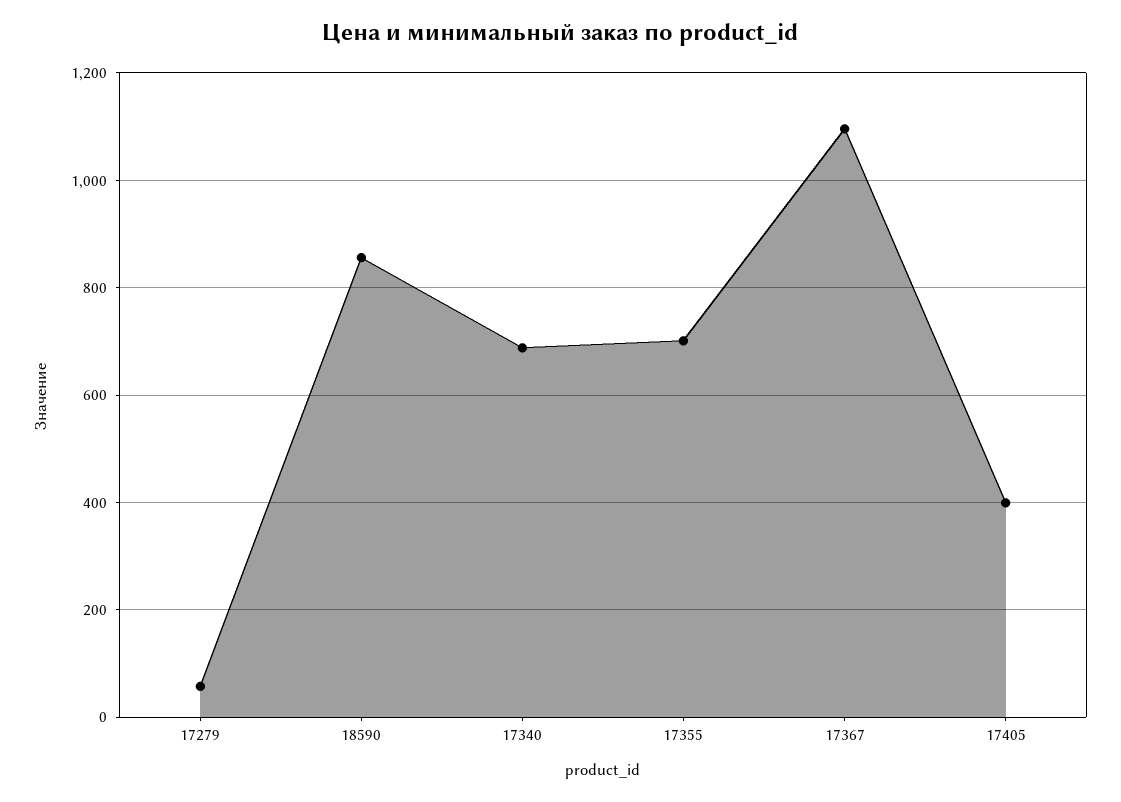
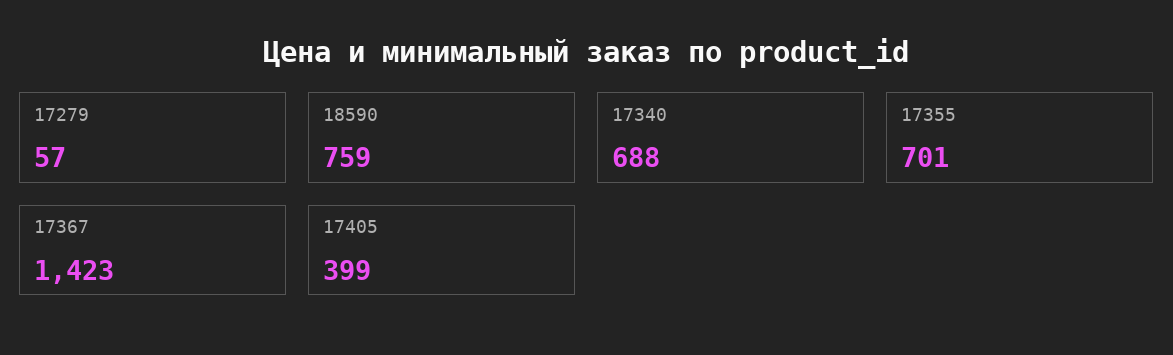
18590: 860 -> 759
17367: 1100 -> 1423

